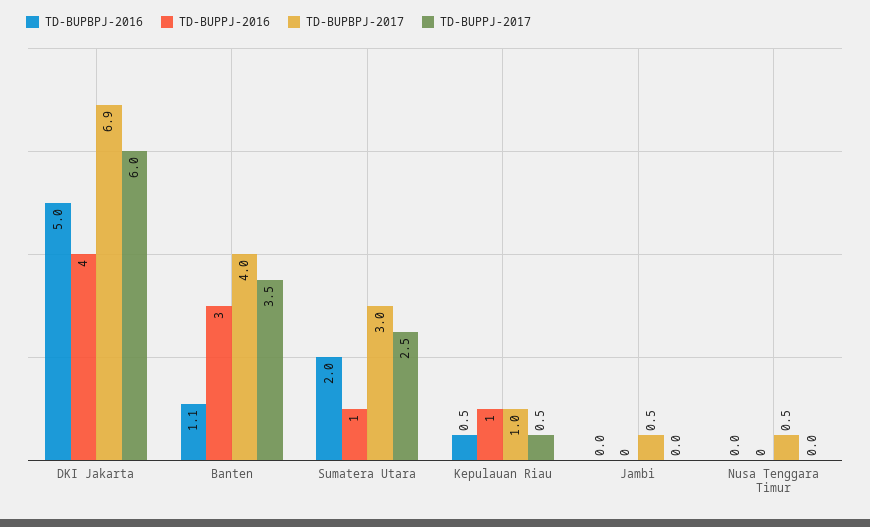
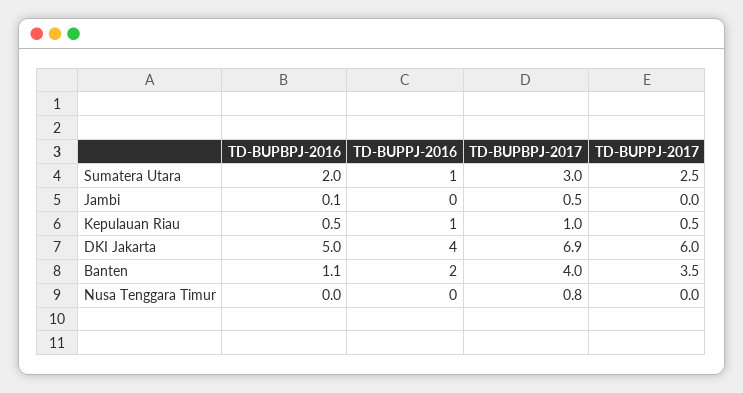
TD-BUPPJ-2016, Banten: 3 -> 2
TD-BUPBPJ-2016, Jambi: 0 -> 0.1
TD-BUPBPJ-2017, Nusa Tenggara Timur: 0.5 -> 0.8

